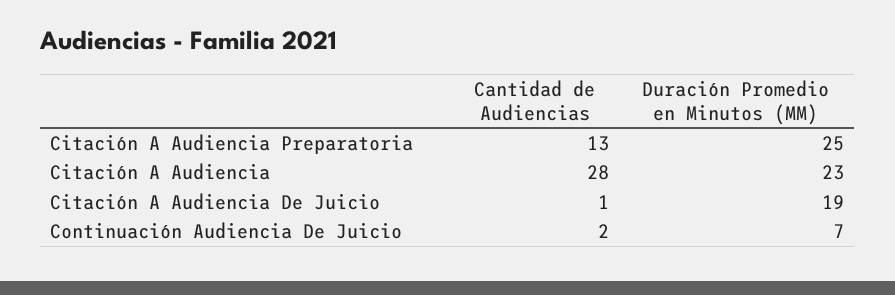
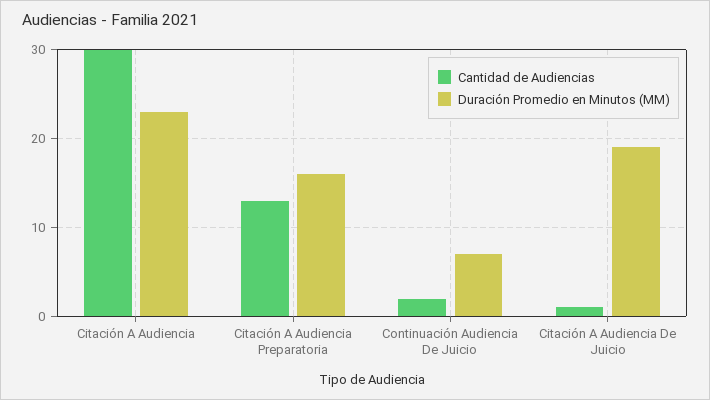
Duración Promedio en Minutos (MM), Citación A Audiencia Preparatoria: 25 -> 16
Cantidad de Audiencias, Citación A Audiencia: 28 -> 30

